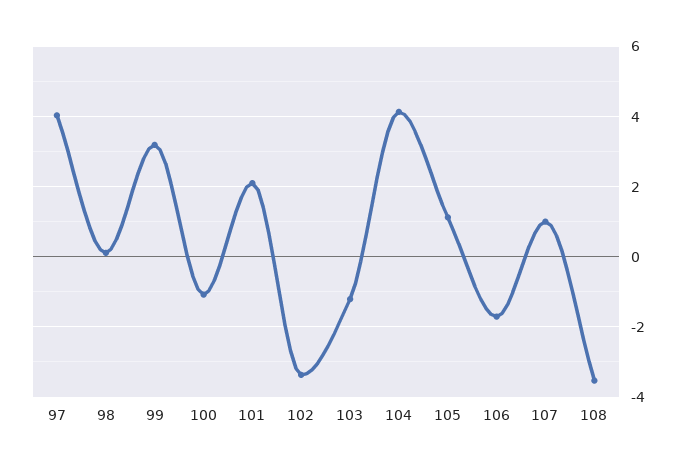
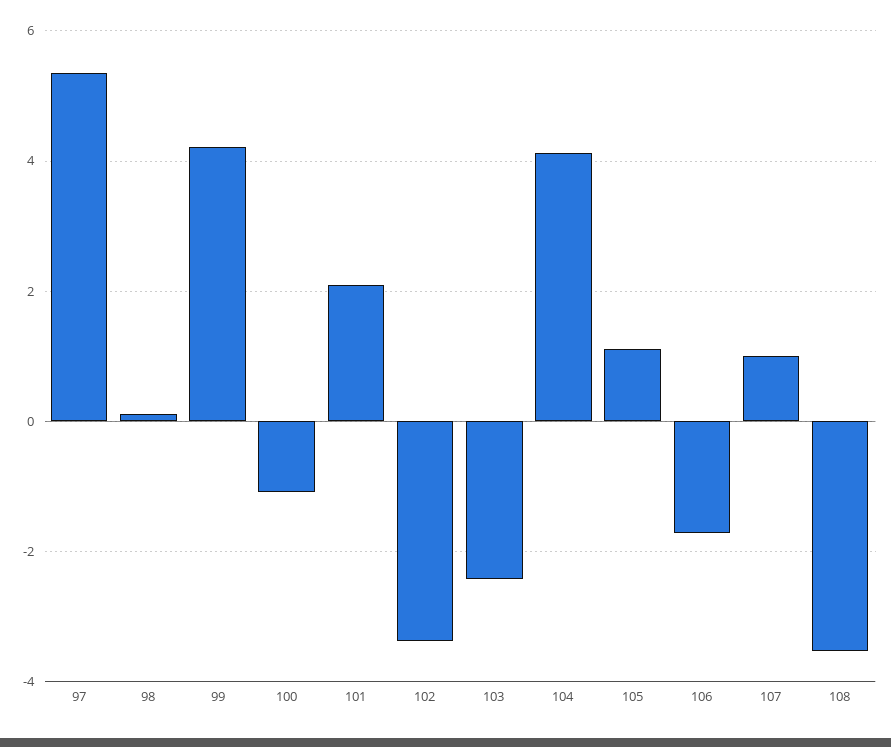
97: 4 -> 5.4
99: 3.2 -> 4.2
103: -1.2 -> -2.4

